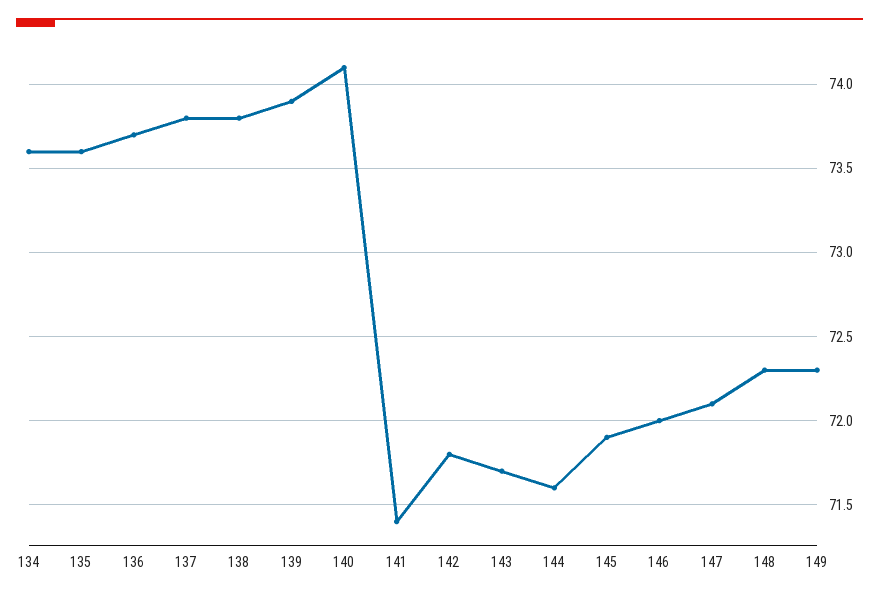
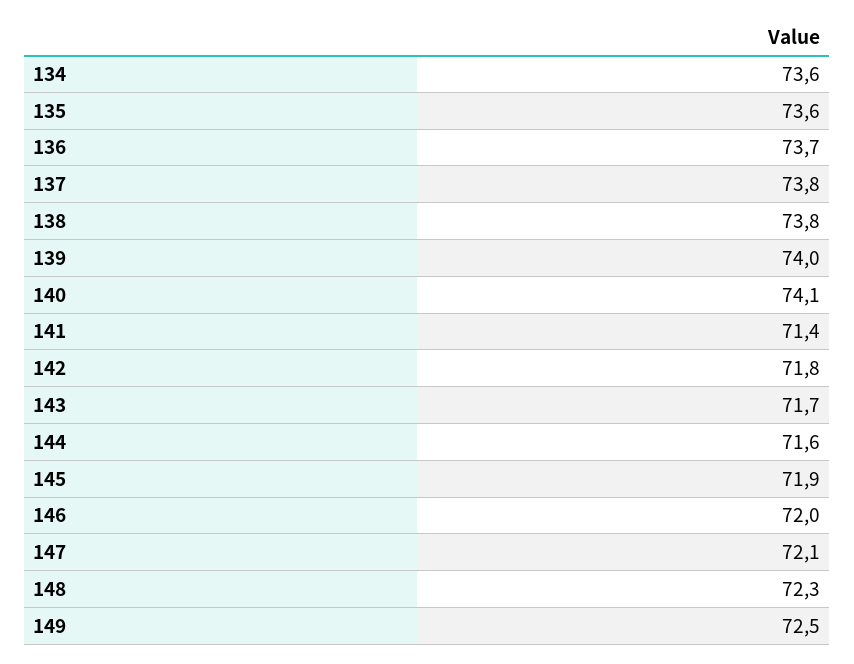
139: 73.9 -> 74
149: 72.3 -> 72.5

